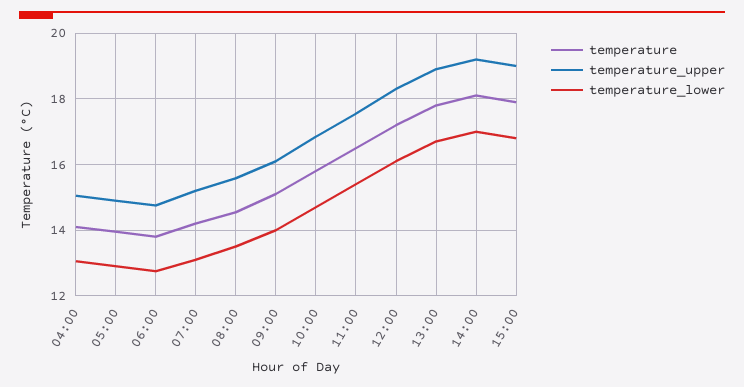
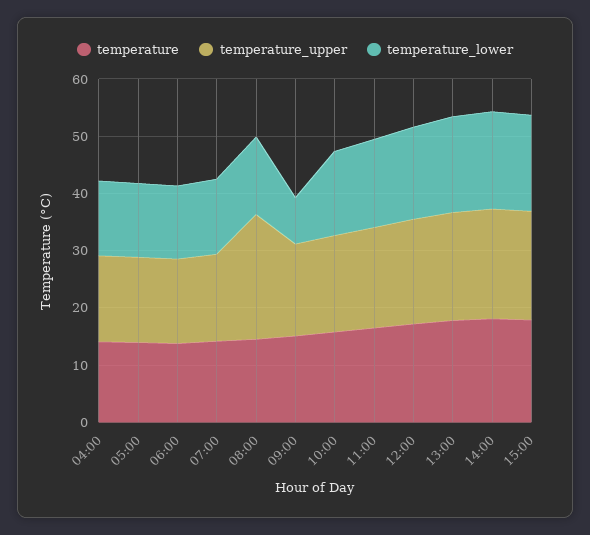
temperature_upper, 08:00: 15.6 -> 22
temperature_lower, 09:00: 14 -> 8

